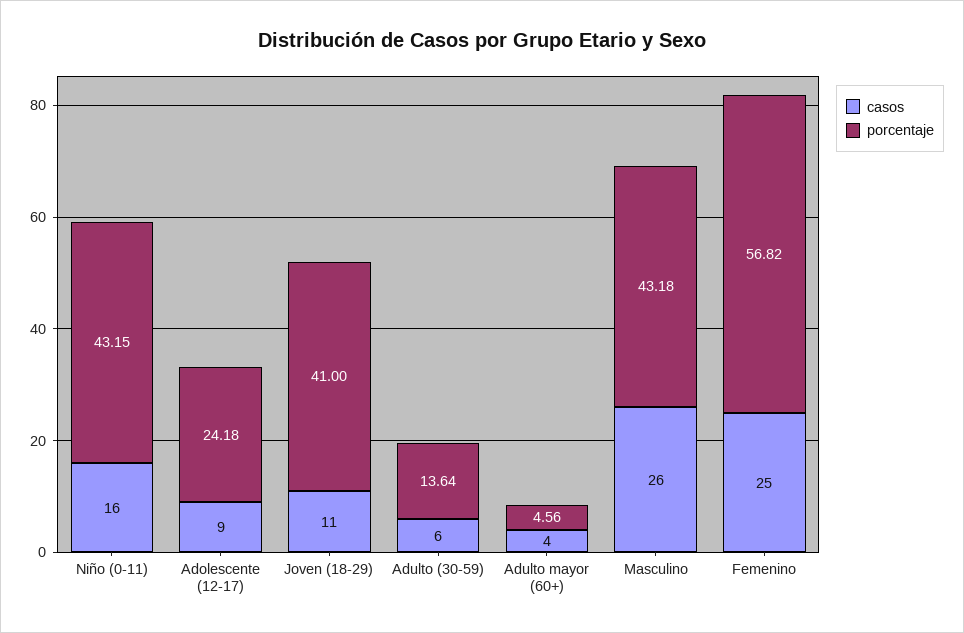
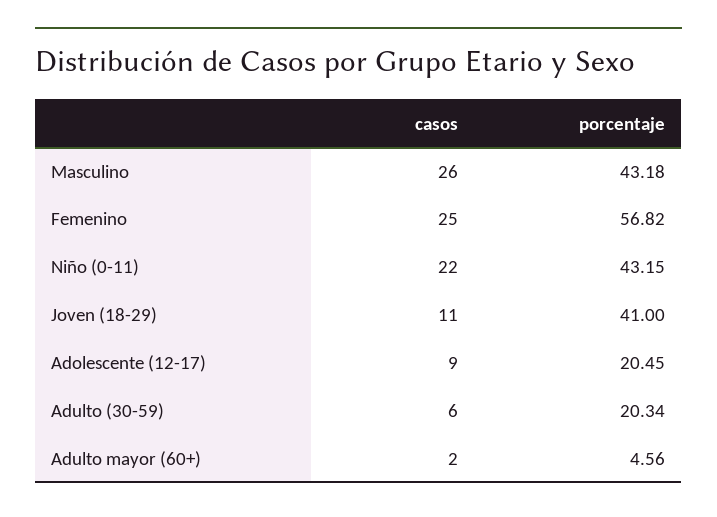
casos, Niño (0-11): 16 -> 22
porcentaje, Adolescente (12-17): 24.18 -> 20.45
porcentaje, Adulto (30-59): 13.64 -> 20.34
casos, Adulto mayor (60+): 4 -> 2

